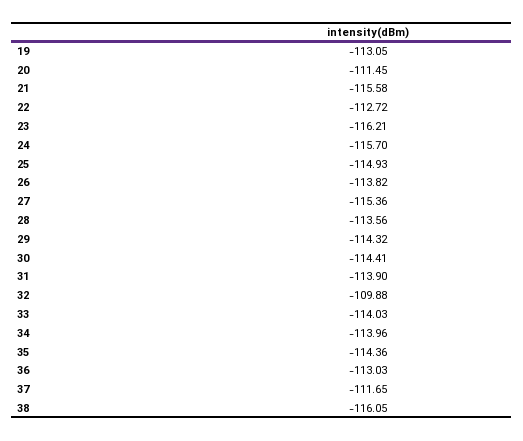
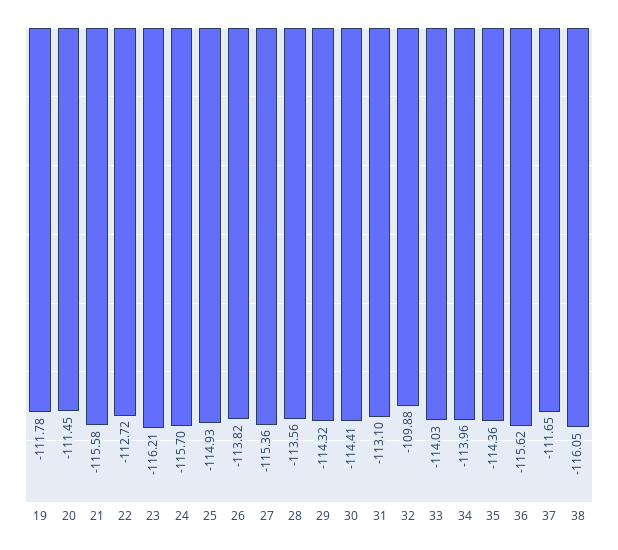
19: -113.05 -> -111.78
31: -113.9 -> -113.1
36: -113.03 -> -115.62

